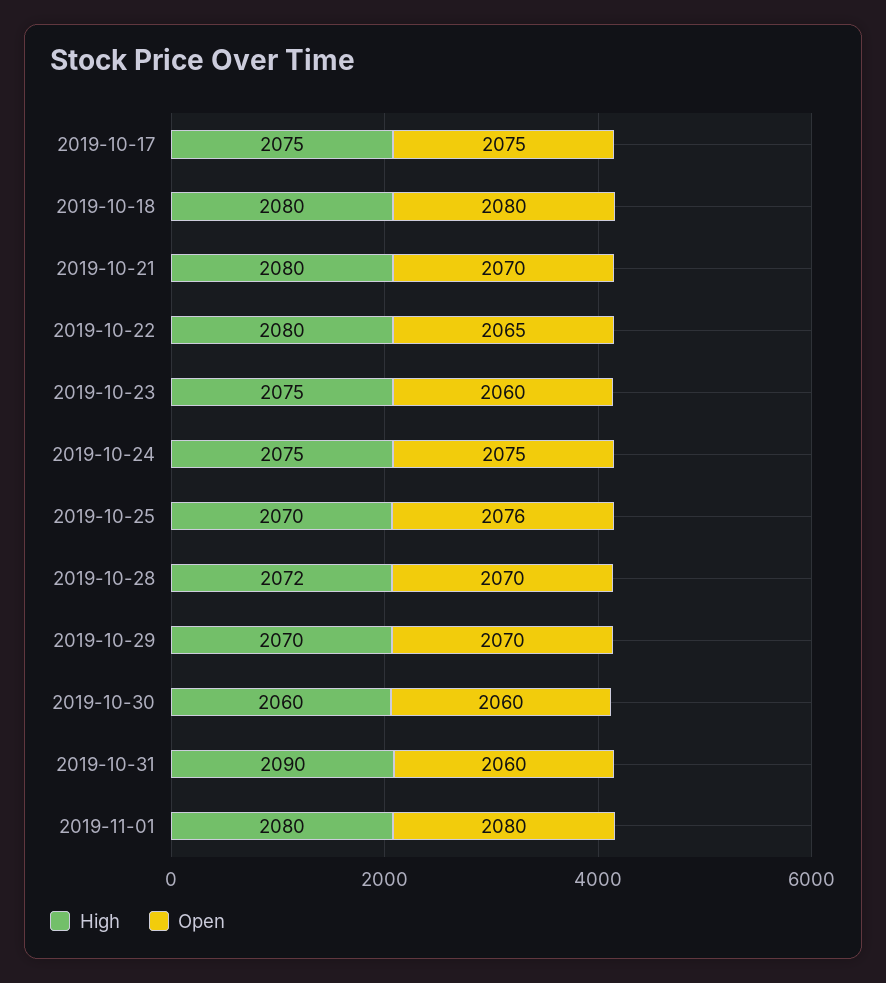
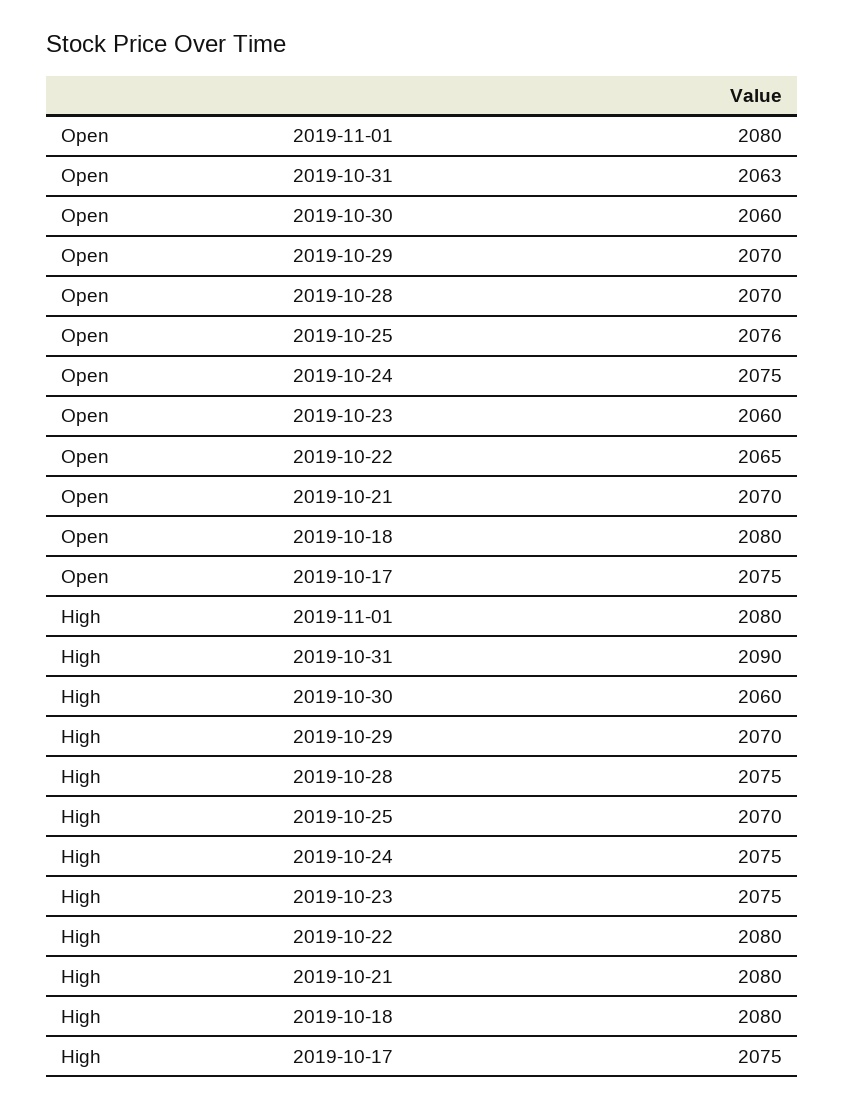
High, 2019-10-28: 2072 -> 2075
Open, 2019-10-31: 2060 -> 2063

